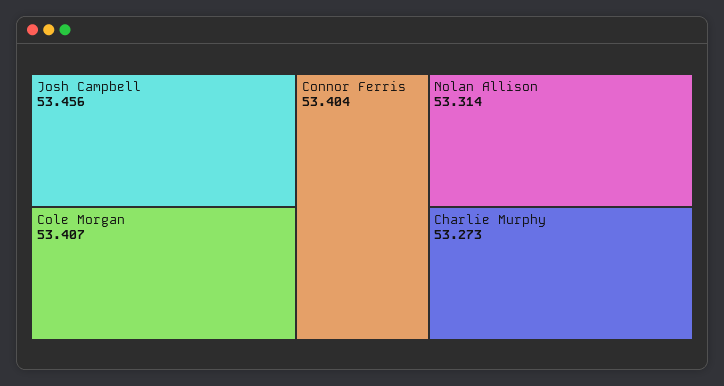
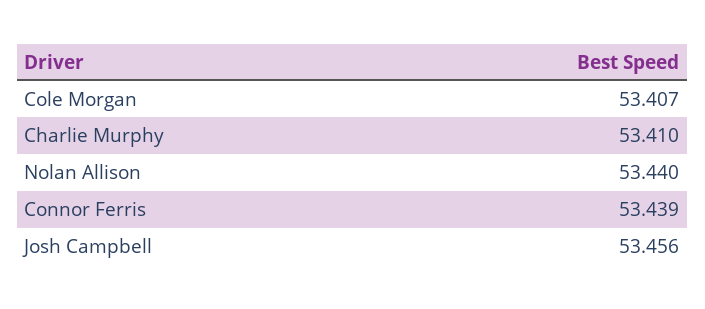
Connor Ferris: 53.404 -> 53.439
Nolan Allison: 53.314 -> 53.44
Charlie Murphy: 53.273 -> 53.41

